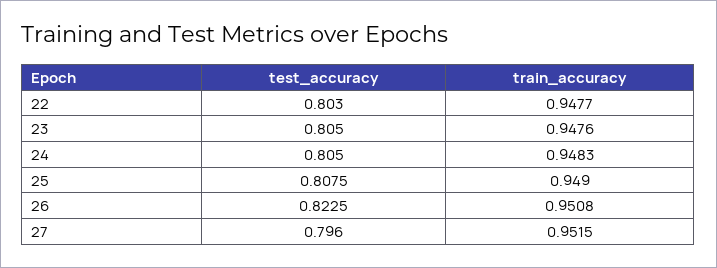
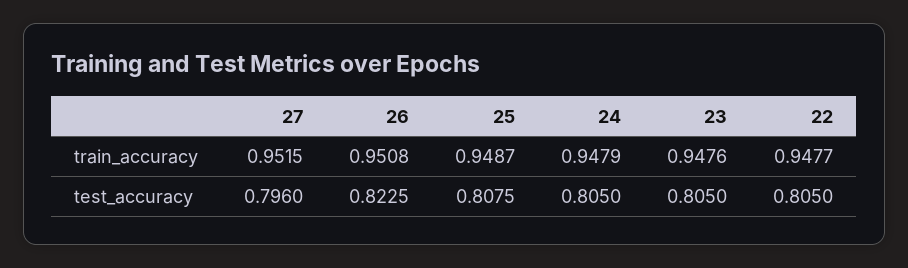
test_accuracy, 22: 0.803 -> 0.805
train_accuracy, 24: 0.9483 -> 0.9479
train_accuracy, 25: 0.949 -> 0.9487

